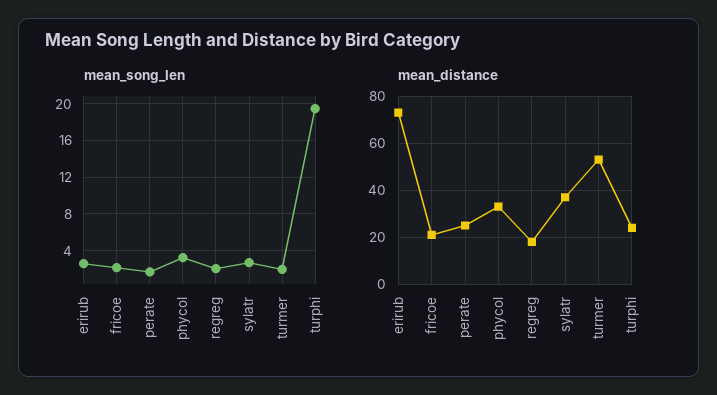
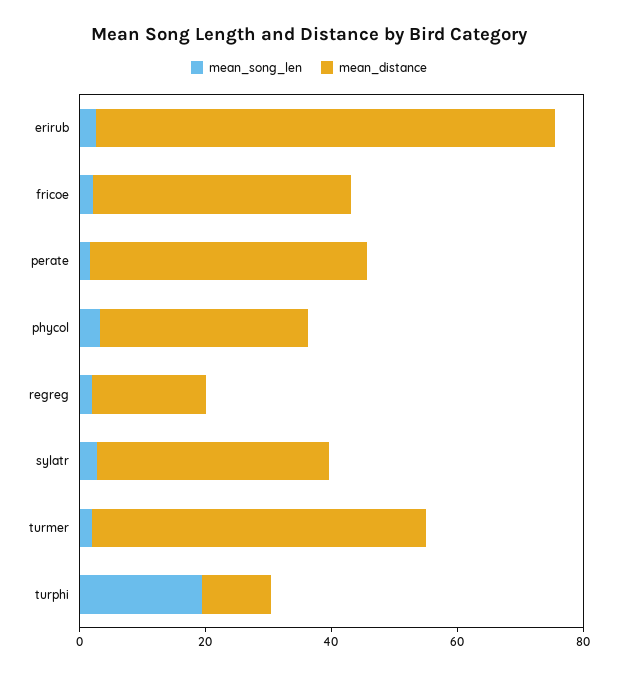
mean_distance, fricoe: 20 -> 40
mean_distance, perate: 25 -> 45
mean_distance, turphi: 25 -> 10

